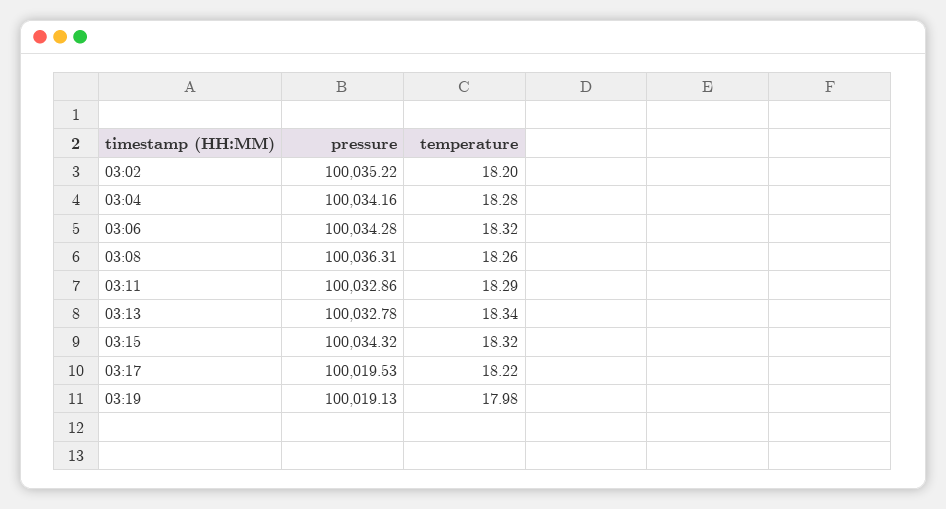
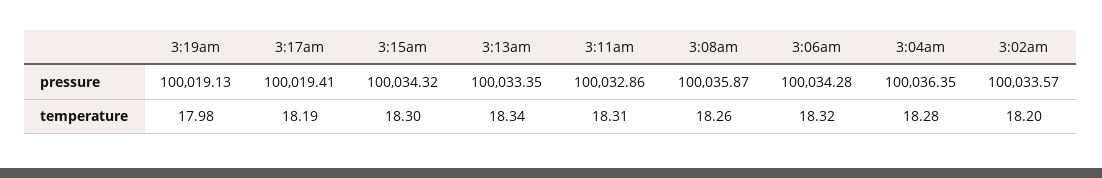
pressure, 03:02: 100035.22 -> 100033.57
pressure, 03:04: 100034.16 -> 100036.35
pressure, 03:08: 100036.31 -> 100035.87
temperature, 03:11: 18.29 -> 18.31
pressure, 03:13: 100032.78 -> 100033.35
temperature, 03:15: 18.32 -> 18.3
pressure, 03:17: 100019.53 -> 100019.41
temperature, 03:17: 18.22 -> 18.19

